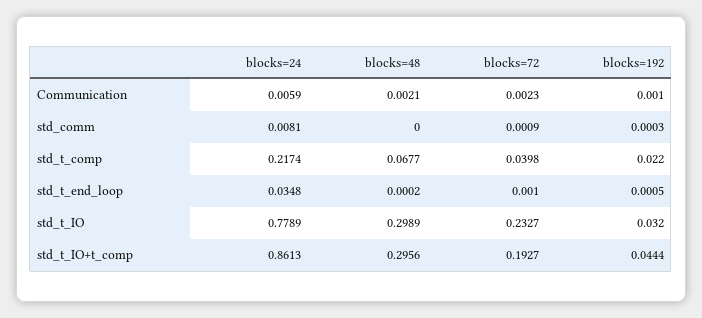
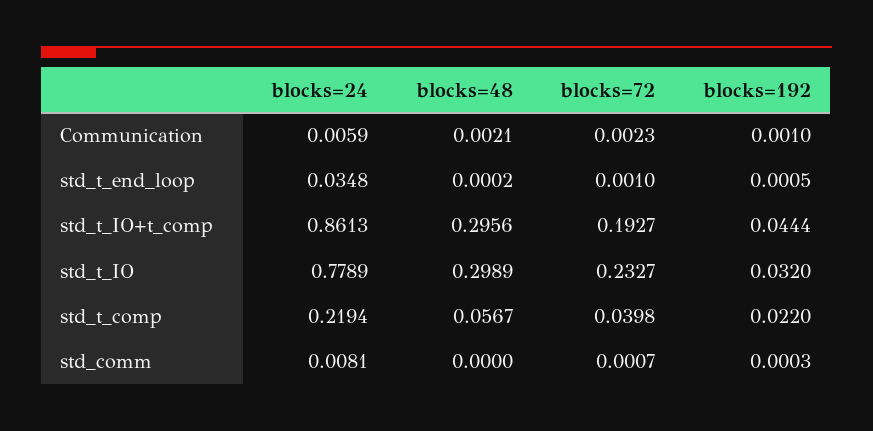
blocks=72, std_comm: 0.0009 -> 0.0007
blocks=24, std_t_comp: 0.2174 -> 0.2194
blocks=48, std_t_comp: 0.0677 -> 0.0567

